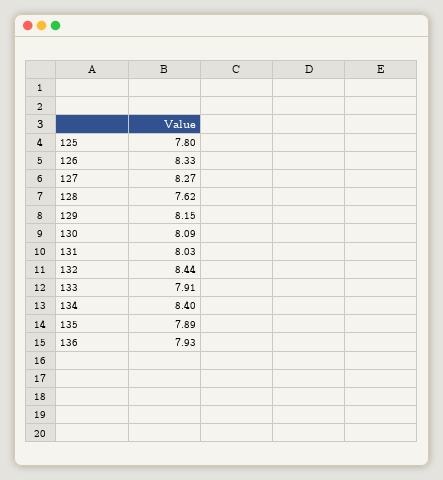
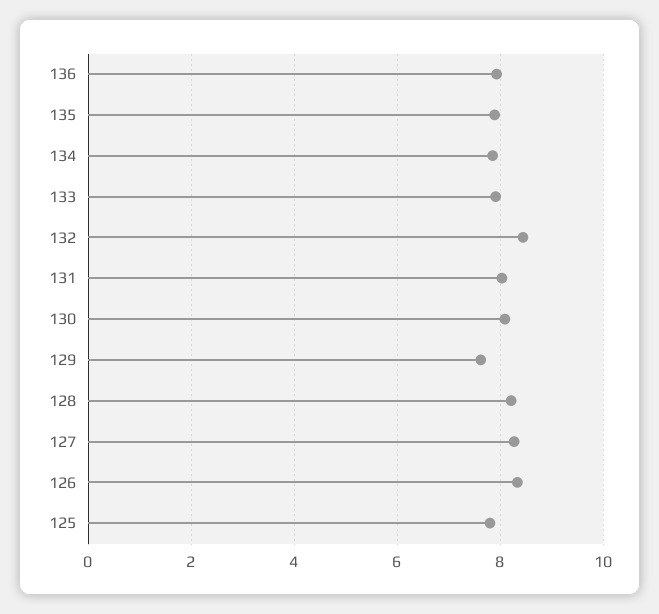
128: 7.62 -> 8.2
129: 8.15 -> 7.6
134: 8.4 -> 7.8

